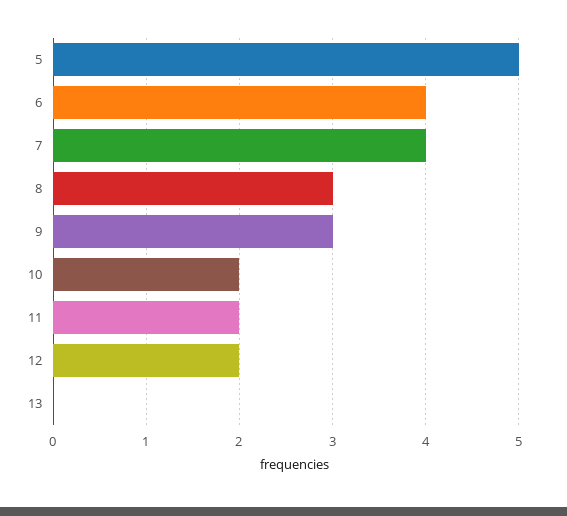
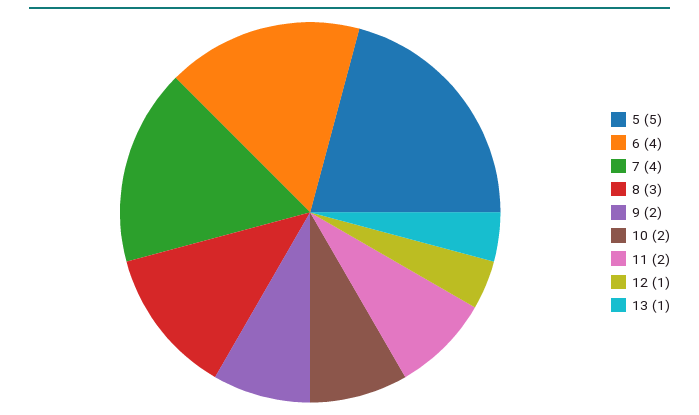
9: 3 -> 2
12: 2 -> 1
13: 0 -> 1

